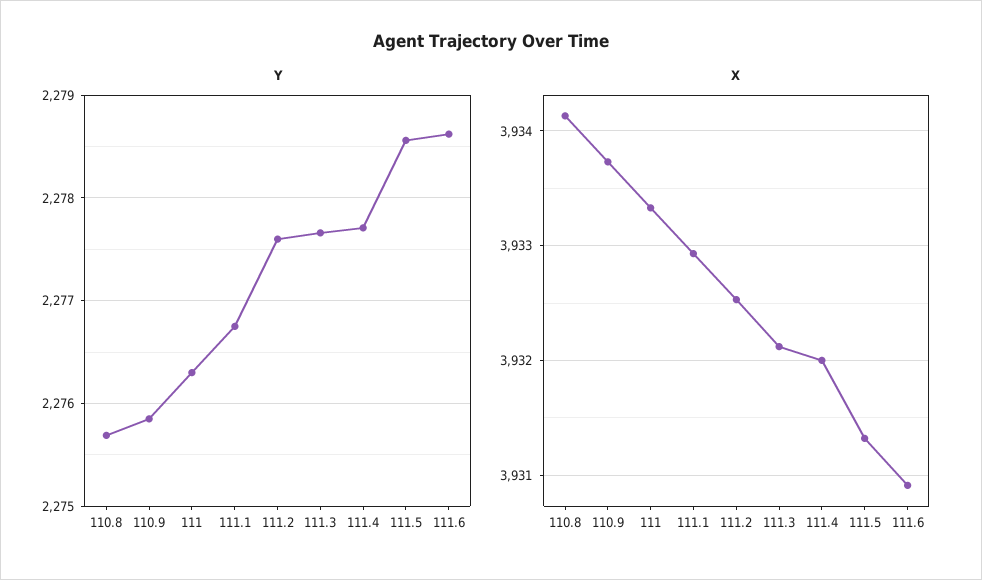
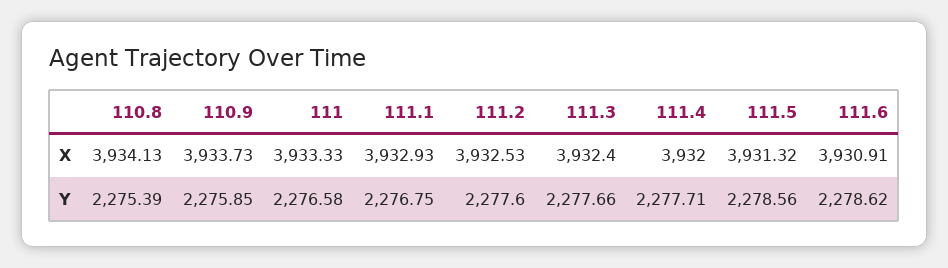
Y, 110.8: 2275.7 -> 2275.39
Y, 111: 2276.3 -> 2276.58
X, 111.3: 3932.1 -> 3932.4

